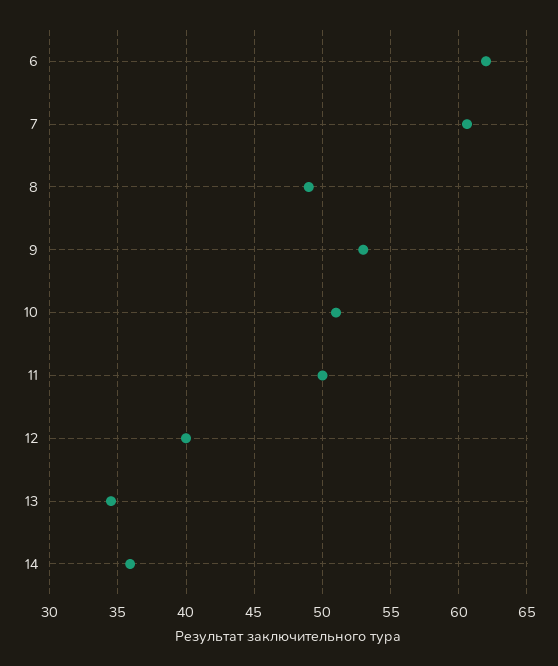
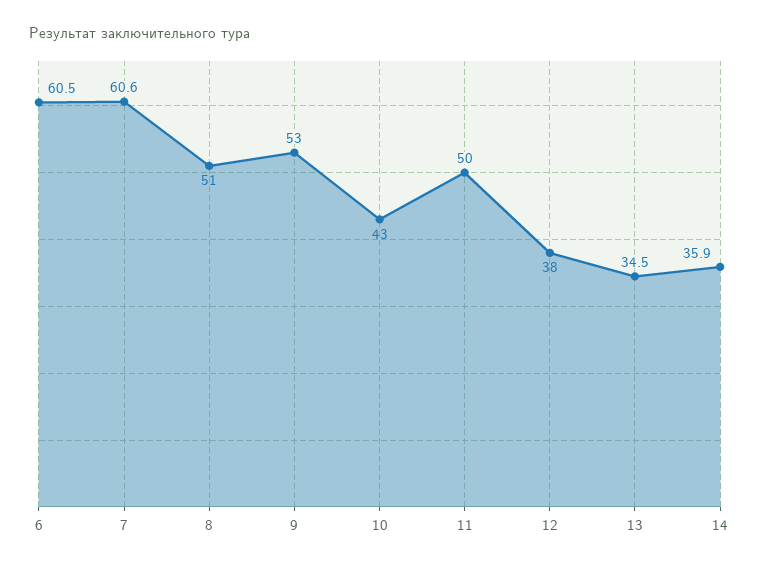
6: 62 -> 60.5
8: 49 -> 51
10: 51 -> 43
12: 40 -> 38

